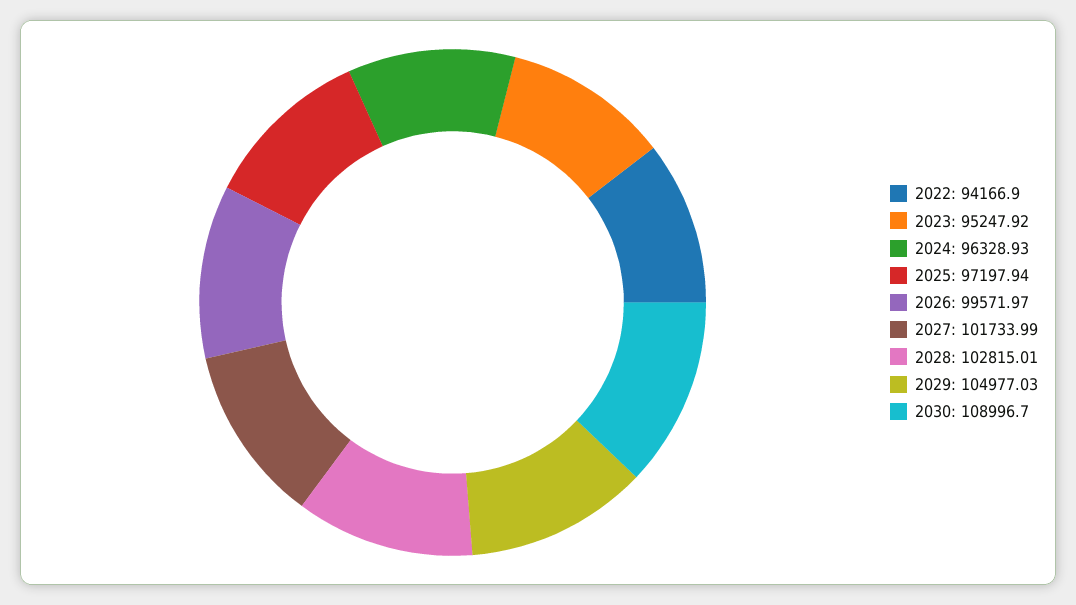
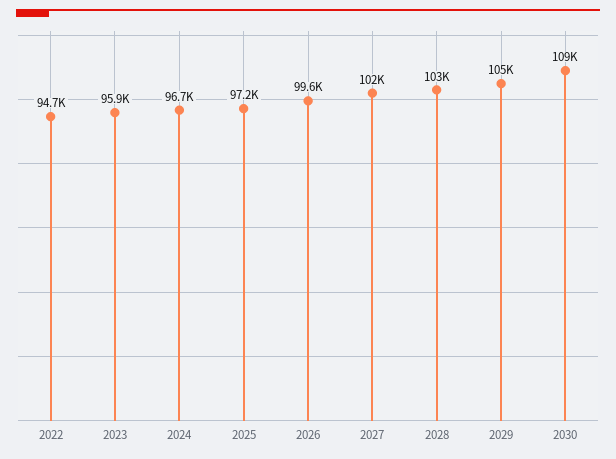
2022: 94166.9 -> 94700
2023: 95247.92 -> 95900
2024: 96328.93 -> 96700

